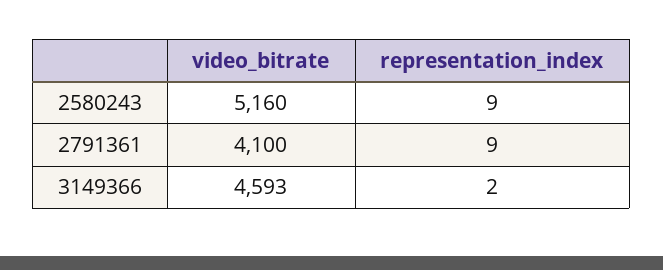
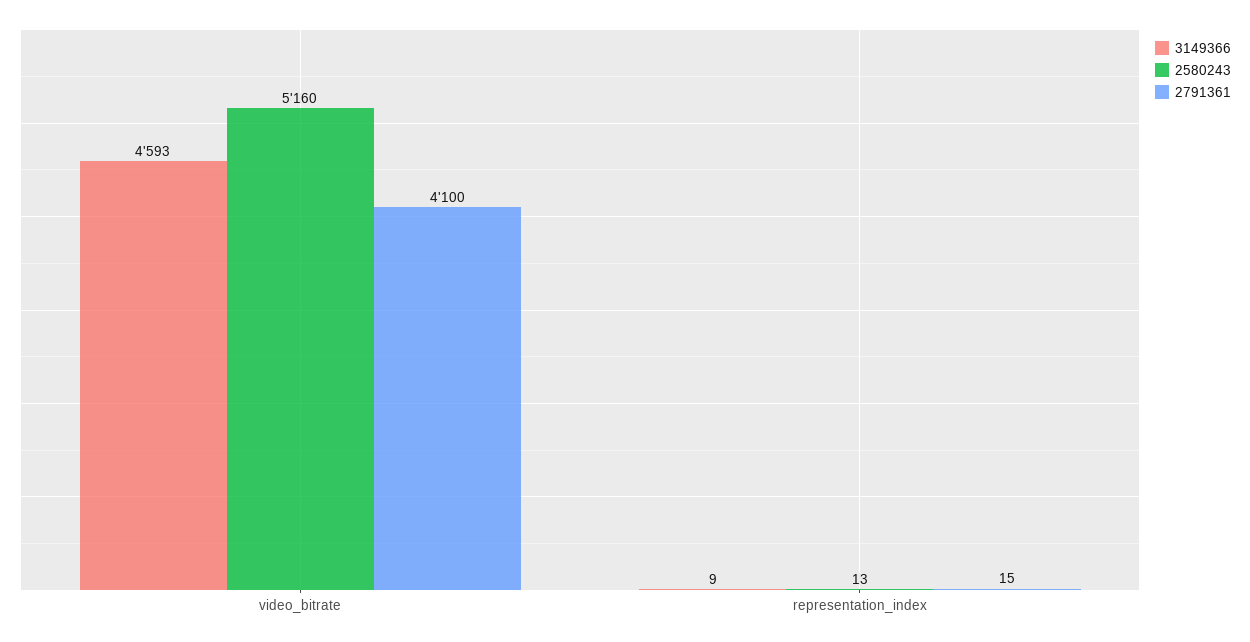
2580243, representation_index: 9 -> 13
2791361, representation_index: 9 -> 15
3149366, representation_index: 2 -> 9

